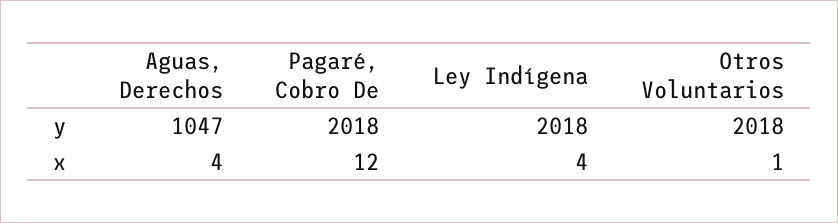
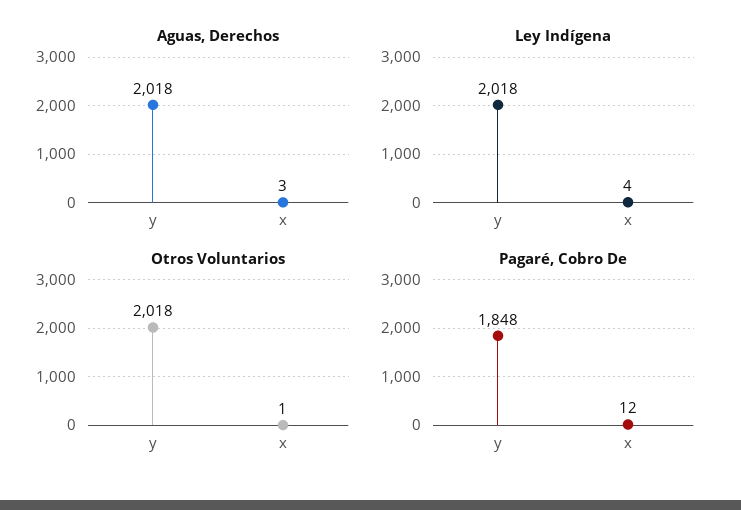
Aguas, Derechos, y: 1047 -> 2018
Pagaré, Cobro De, y: 2018 -> 1848
Aguas, Derechos, x: 4 -> 3

